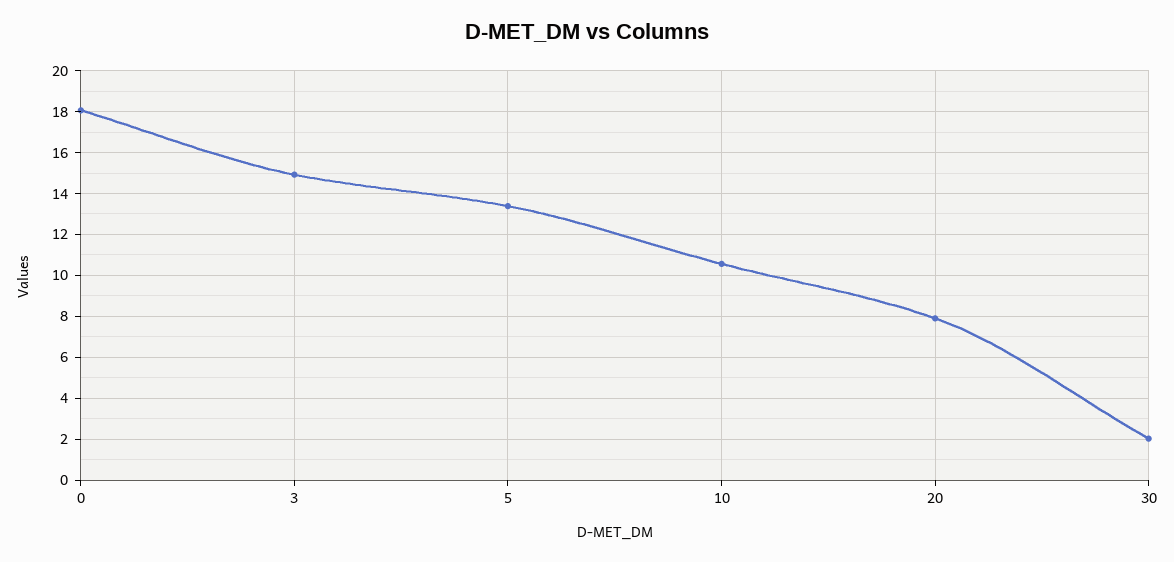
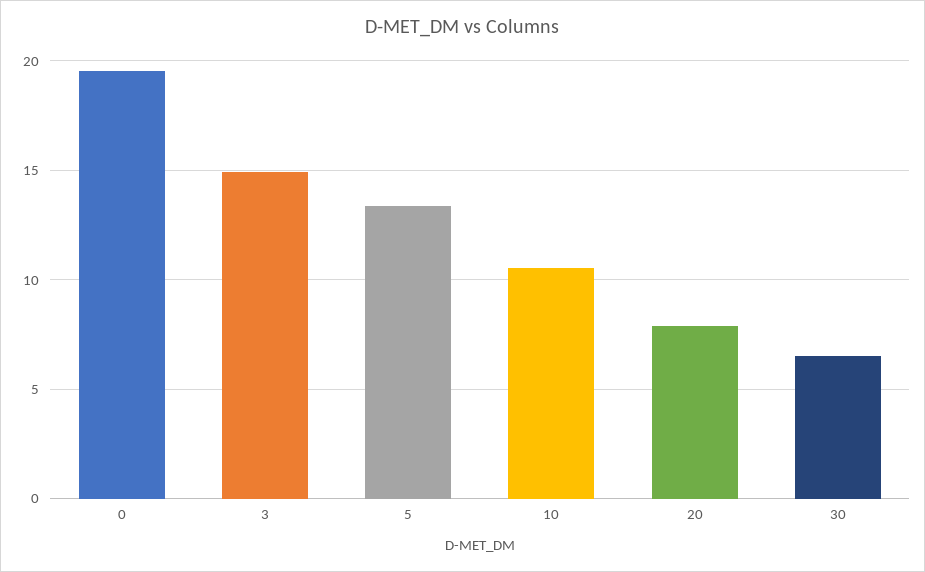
0: 18 -> 19.5
30: 2 -> 6.5

